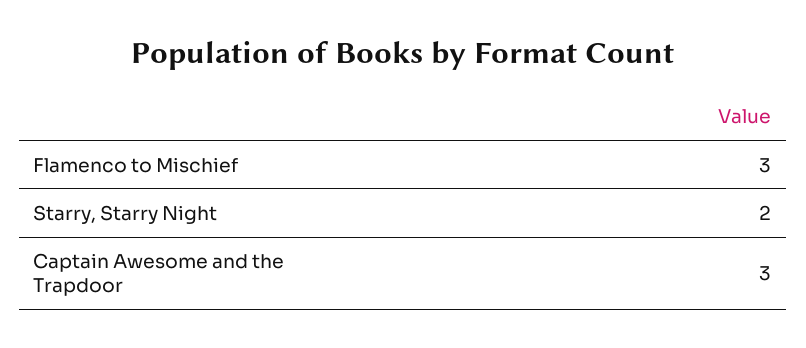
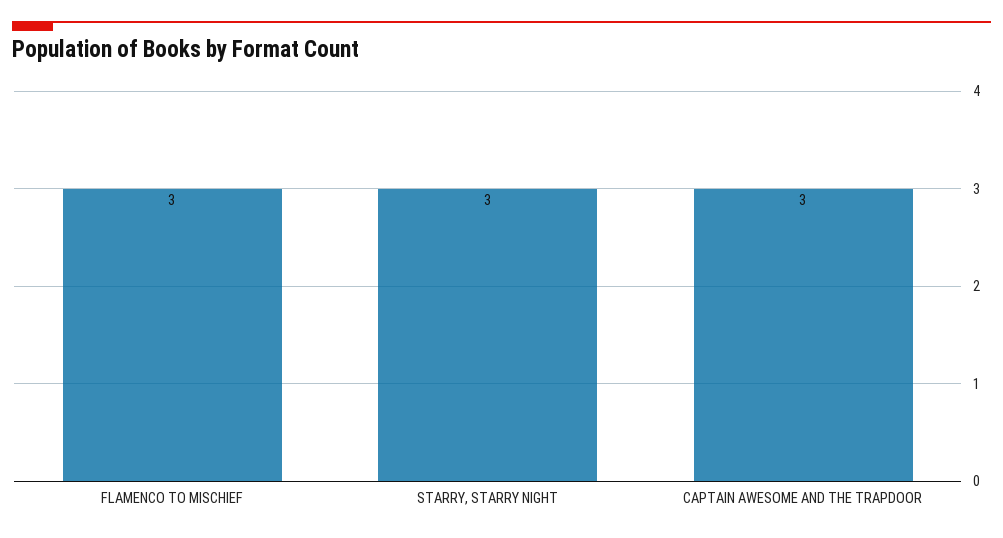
Starry, Starry Night: 2 -> 3

